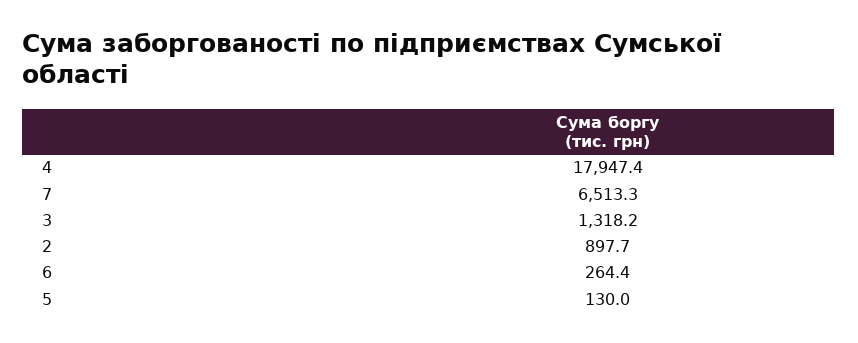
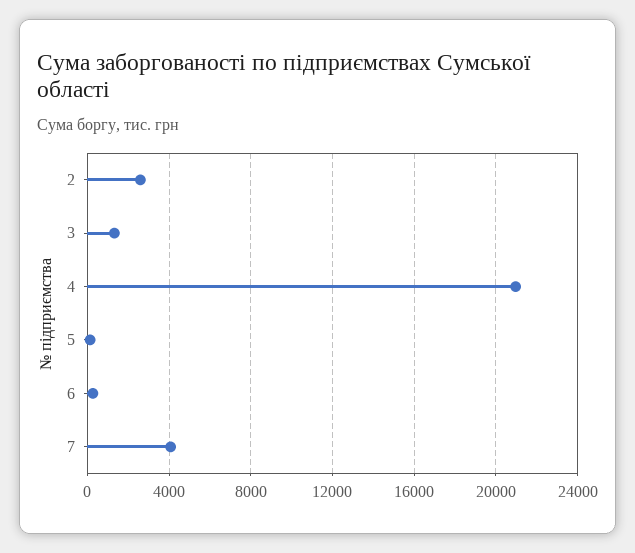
4: 17947.4 -> 21000
7: 6513.3 -> 4000
2: 897.7 -> 2500

